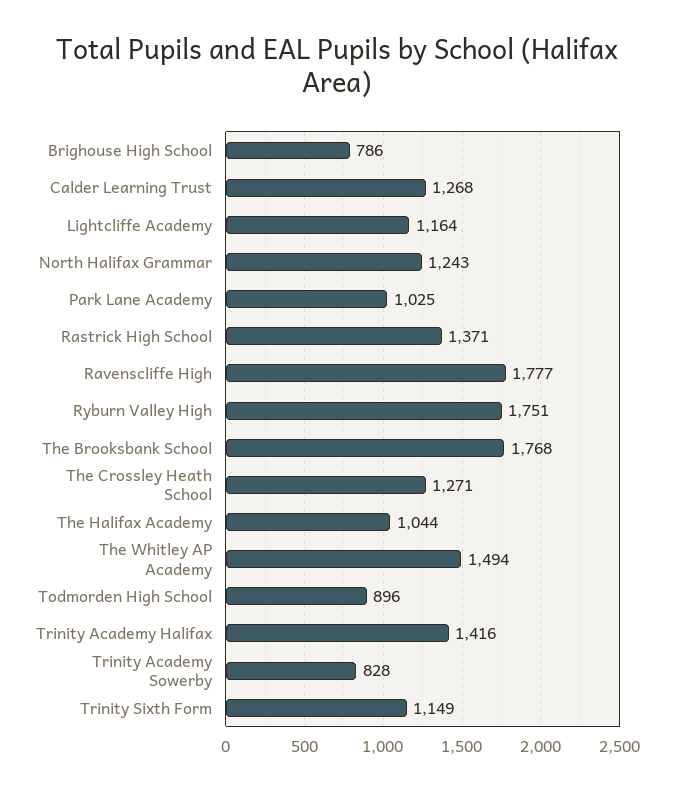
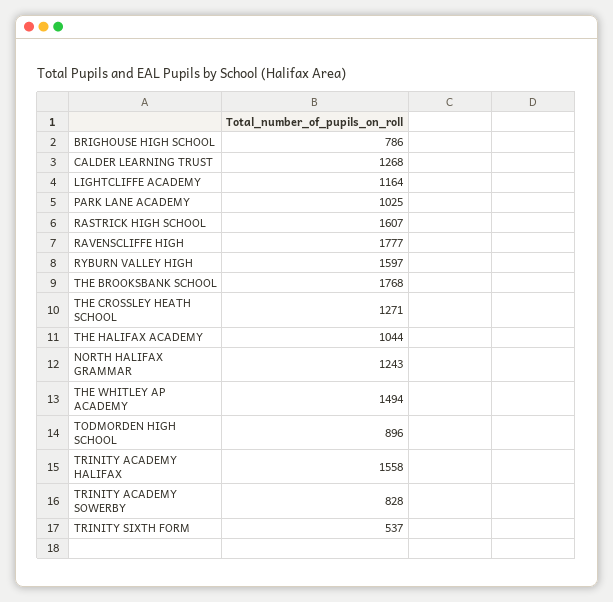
Rastrick High School: 1371 -> 1607
Ryburn Valley High: 1751 -> 1597
Trinity Academy Halifax: 1416 -> 1558
Trinity Sixth Form: 1149 -> 537

